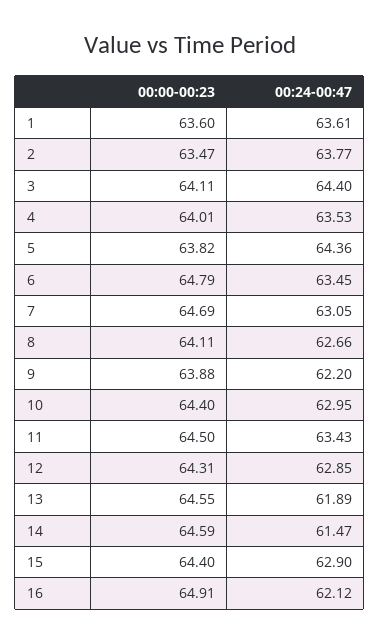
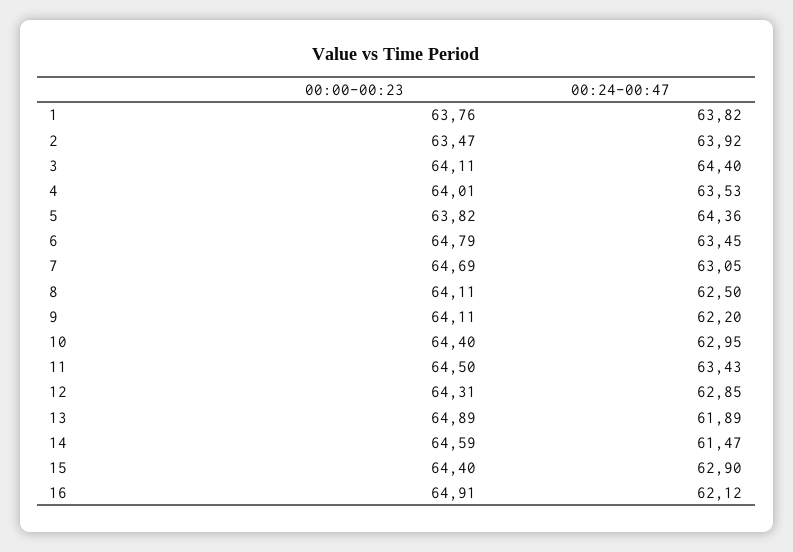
00:00-00:23, 1: 63.6 -> 63.76
00:24-00:47, 1: 63.61 -> 63.82
00:24-00:47, 2: 63.77 -> 63.92
00:24-00:47, 8: 62.66 -> 62.5
00:00-00:23, 9: 63.88 -> 64.11
00:00-00:23, 13: 64.55 -> 64.89

